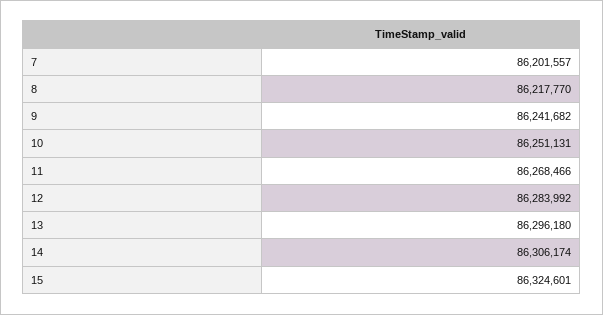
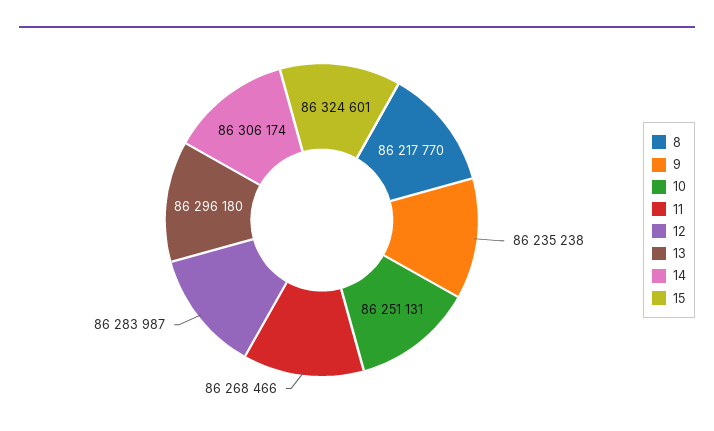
7: 86201557 -> none
9: 86241682 -> 86235238
12: 86283992 -> 86283987

